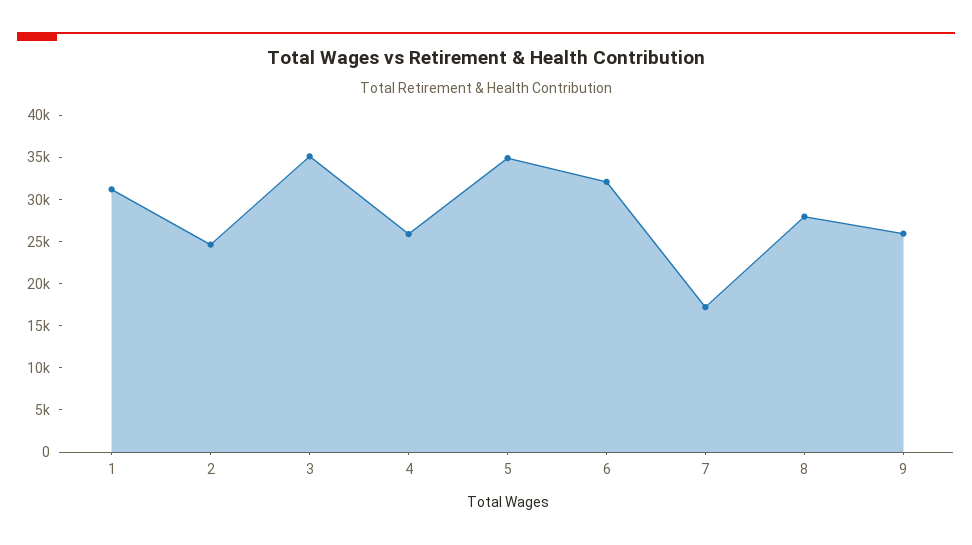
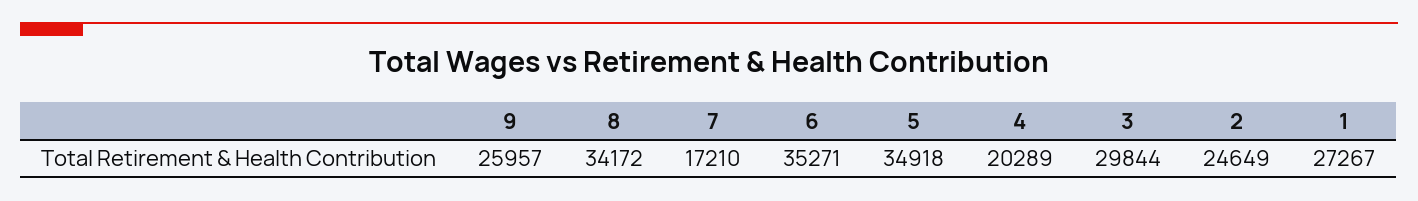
1: 31000 -> 27267
3: 35000 -> 29844
4: 26000 -> 20289
6: 32000 -> 35271
8: 28000 -> 34172

